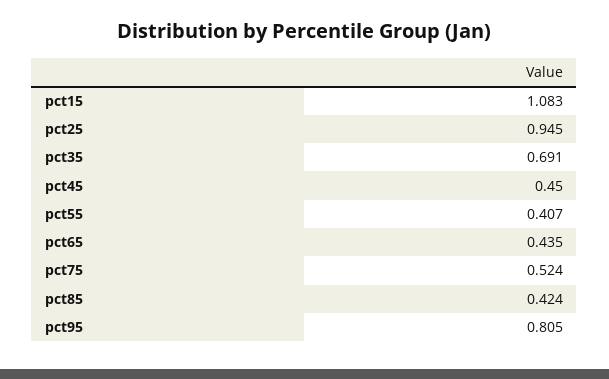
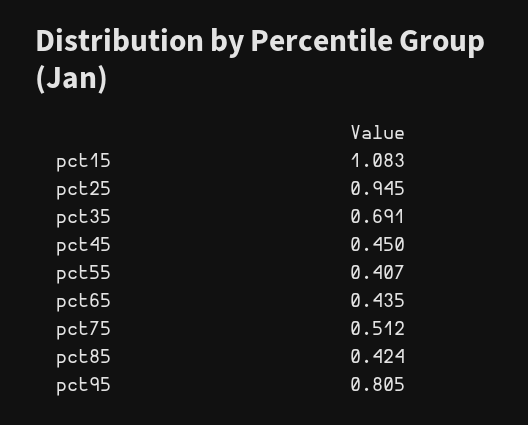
pct75: 0.524 -> 0.512

